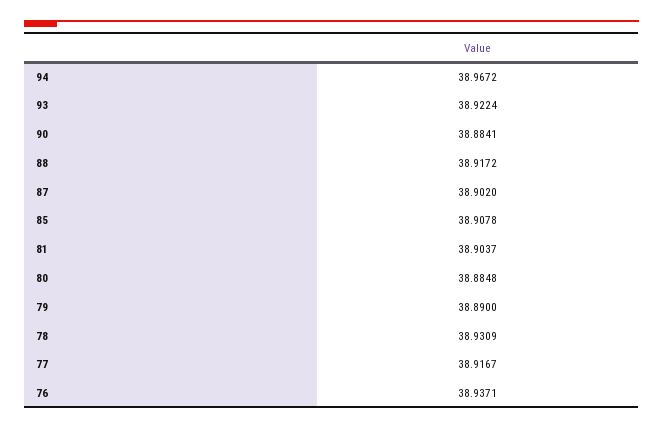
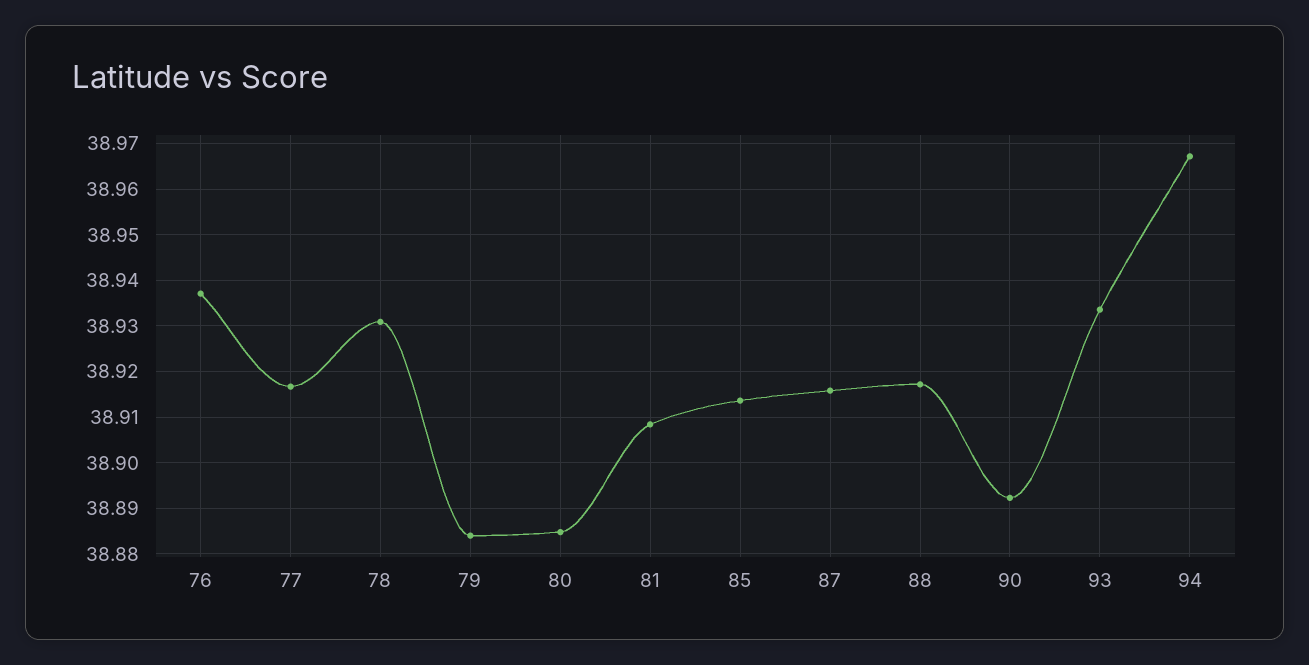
93: 38.9224 -> 38.934
90: 38.8841 -> 38.892
87: 38.902 -> 38.916
85: 38.9078 -> 38.914
81: 38.9037 -> 38.908
79: 38.89 -> 38.884

